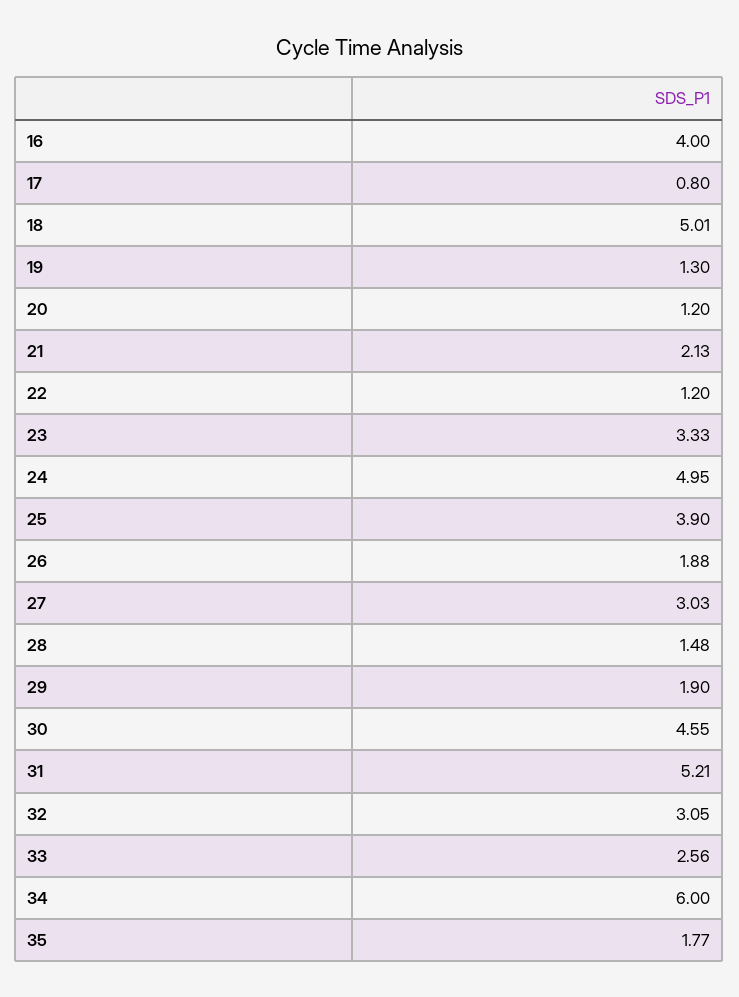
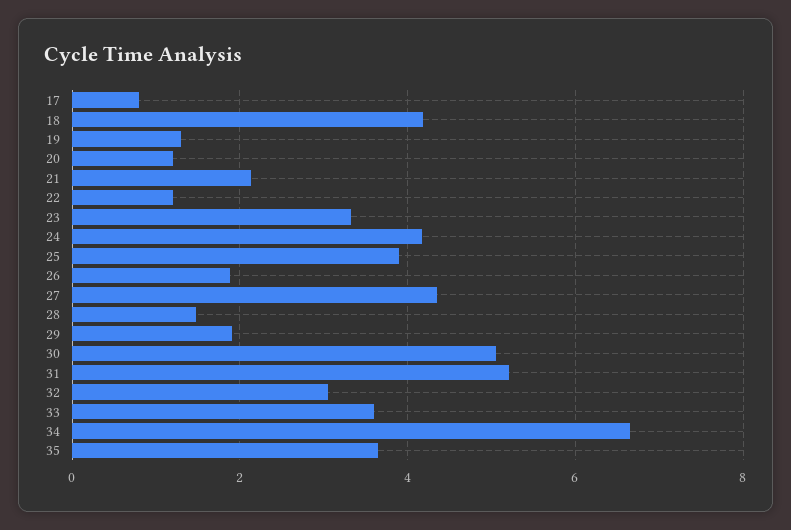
16: 4 -> none
18: 5.01 -> 4.2
24: 4.95 -> 4.2
27: 3.03 -> 4.4
30: 4.55 -> 5
33: 2.56 -> 3.6
34: 6 -> 6.6
35: 1.77 -> 3.6

